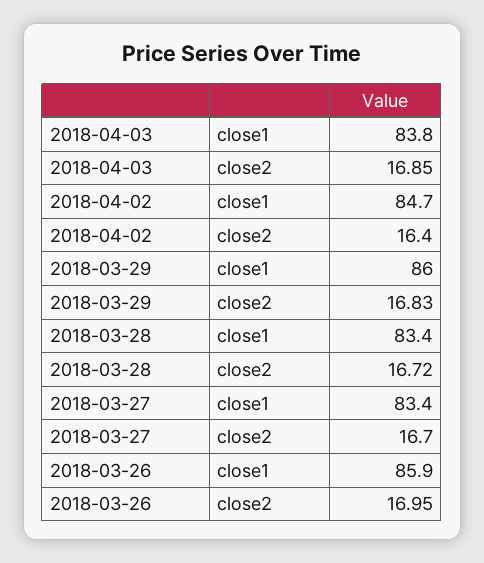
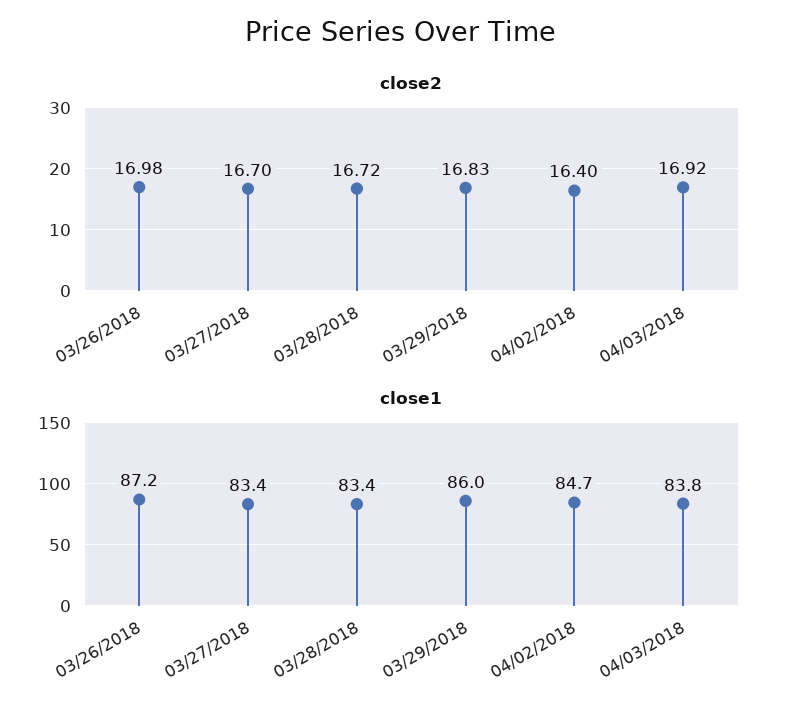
close2, 2018-04-03: 16.85 -> 16.92
close1, 2018-03-26: 85.9 -> 87.2
close2, 2018-03-26: 16.95 -> 16.98

